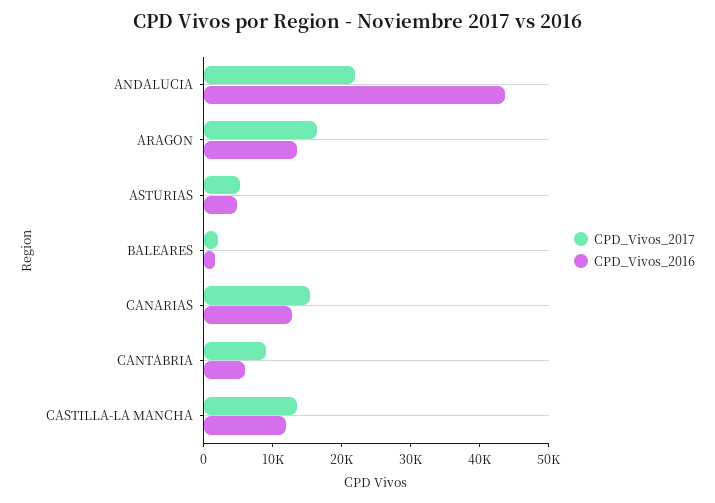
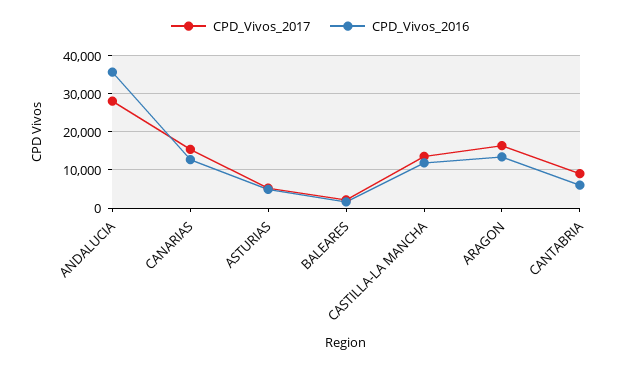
CPD_Vivos_2017, ANDALUCIA: 22000 -> 28000
CPD_Vivos_2016, ANDALUCIA: 44000 -> 36000

